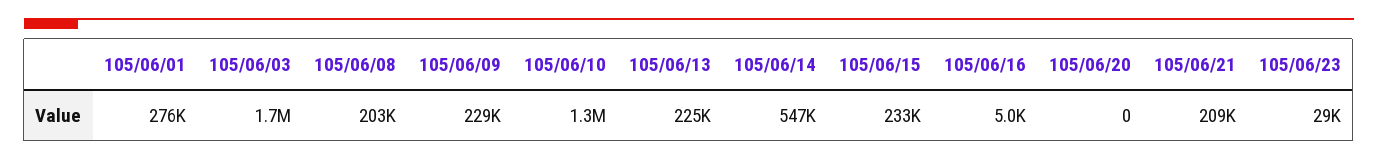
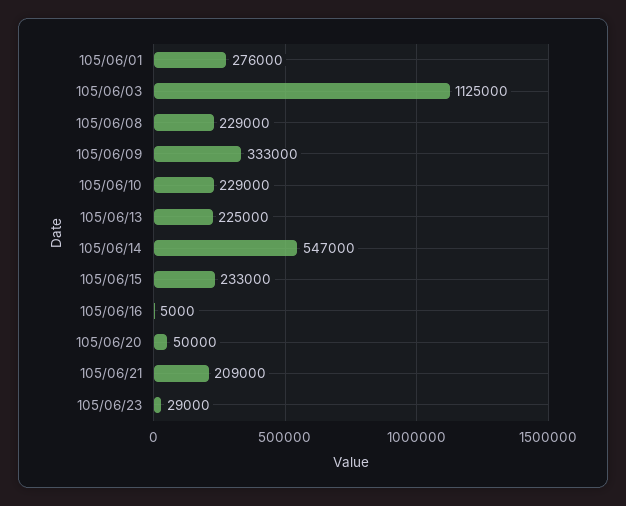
105/06/03: 1700000 -> 1125000
105/06/08: 203000 -> 229000
105/06/09: 229000 -> 333000
105/06/10: 1300000 -> 229000
105/06/20: 0 -> 50000

